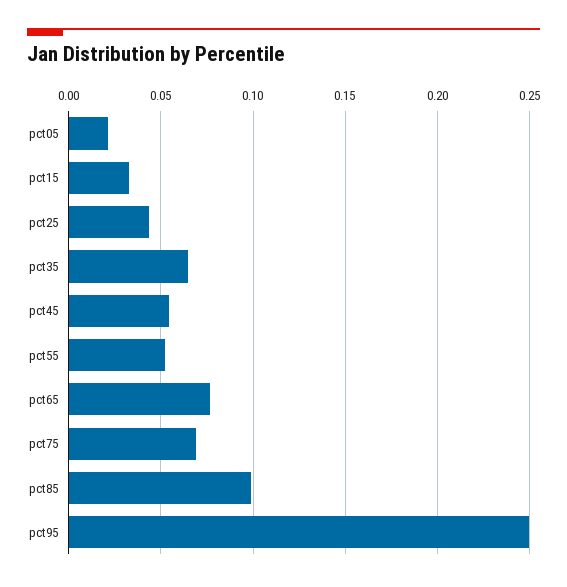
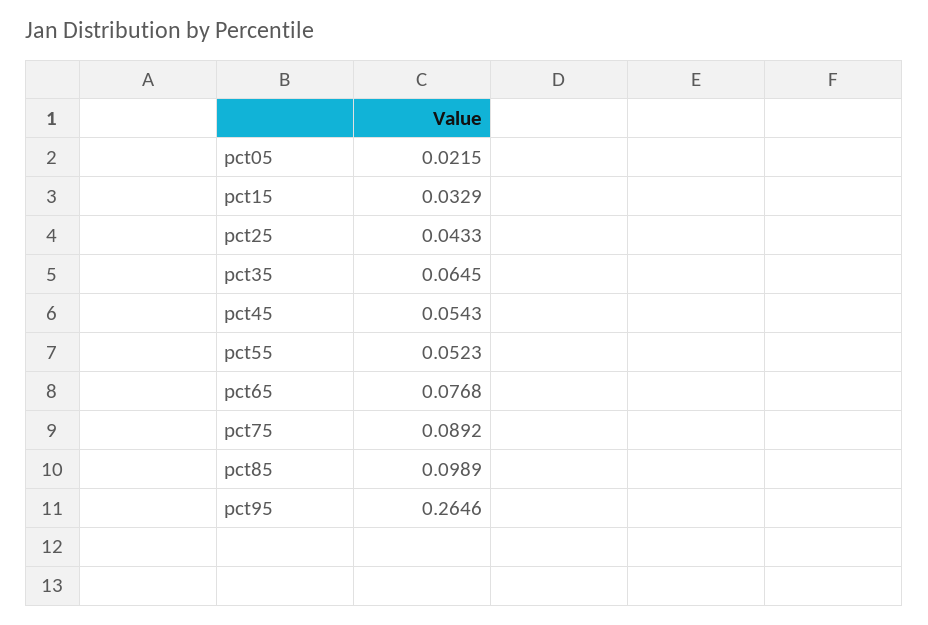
pct75: 0.07 -> 0.0892
pct95: 0.25 -> 0.2646

